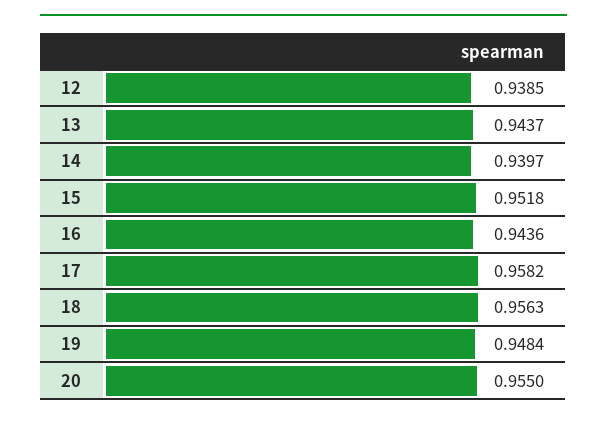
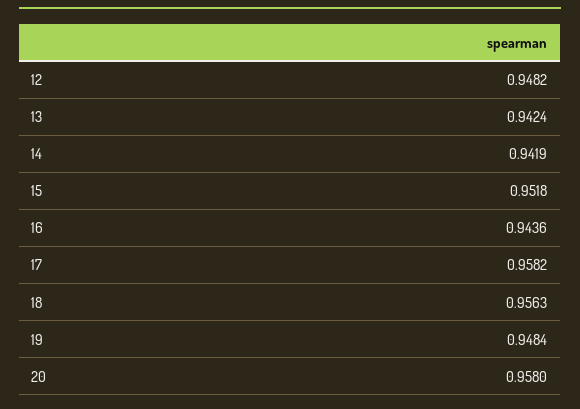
12: 0.9385 -> 0.9482
13: 0.9437 -> 0.9424
14: 0.9397 -> 0.9419
20: 0.955 -> 0.958

